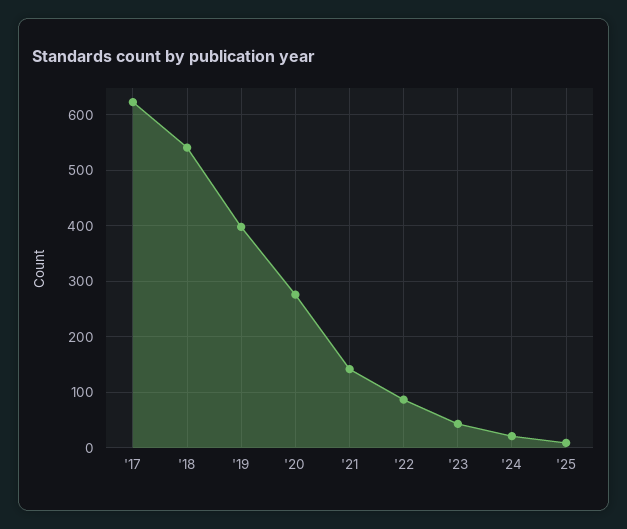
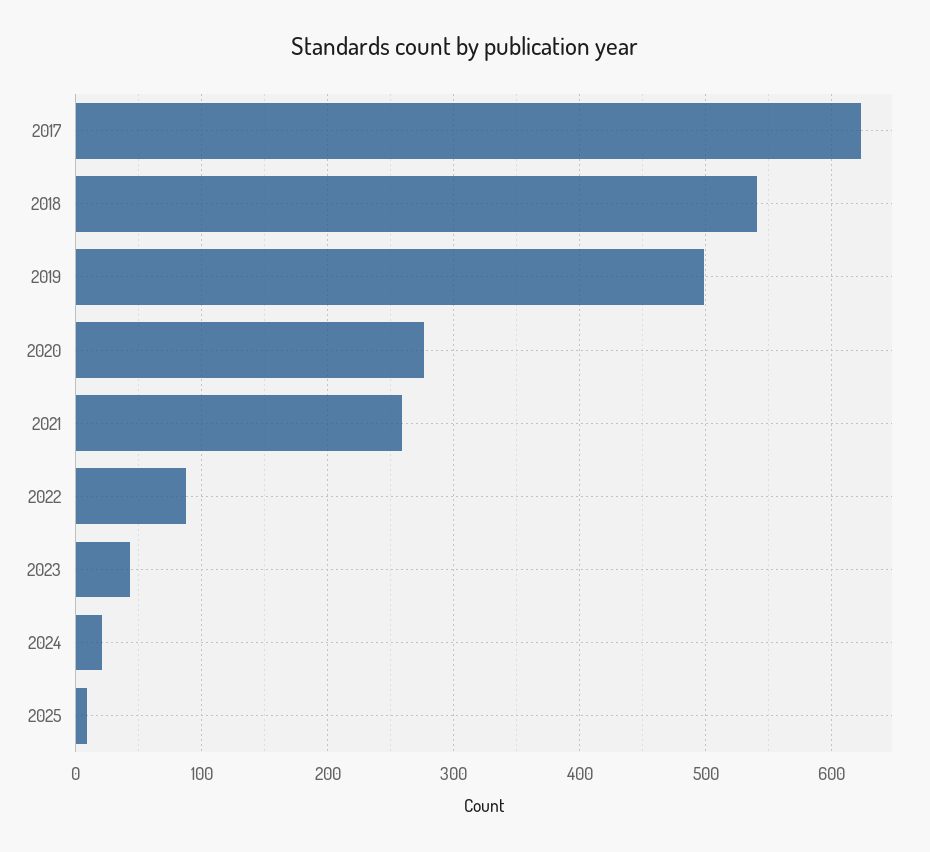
'19: 400 -> 500
'21: 140 -> 260

